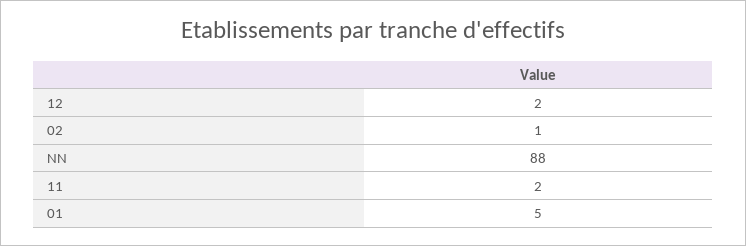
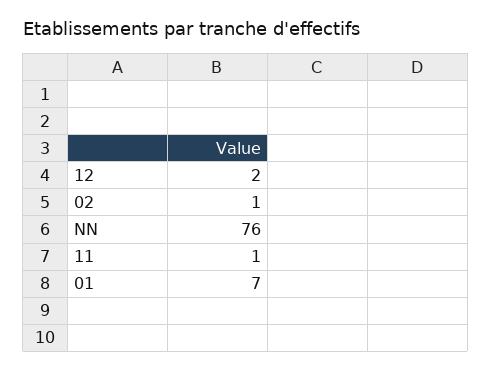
NN: 88 -> 76
11: 2 -> 1
01: 5 -> 7

